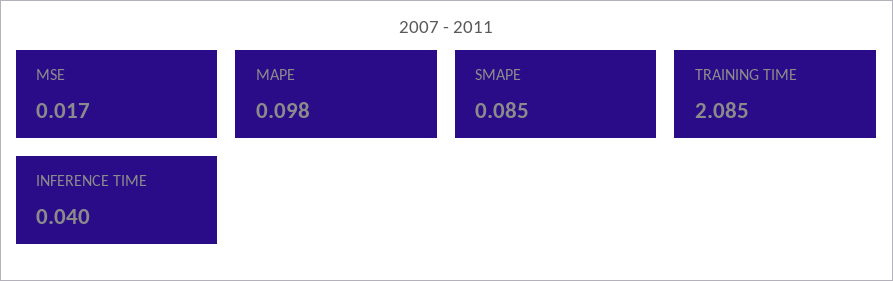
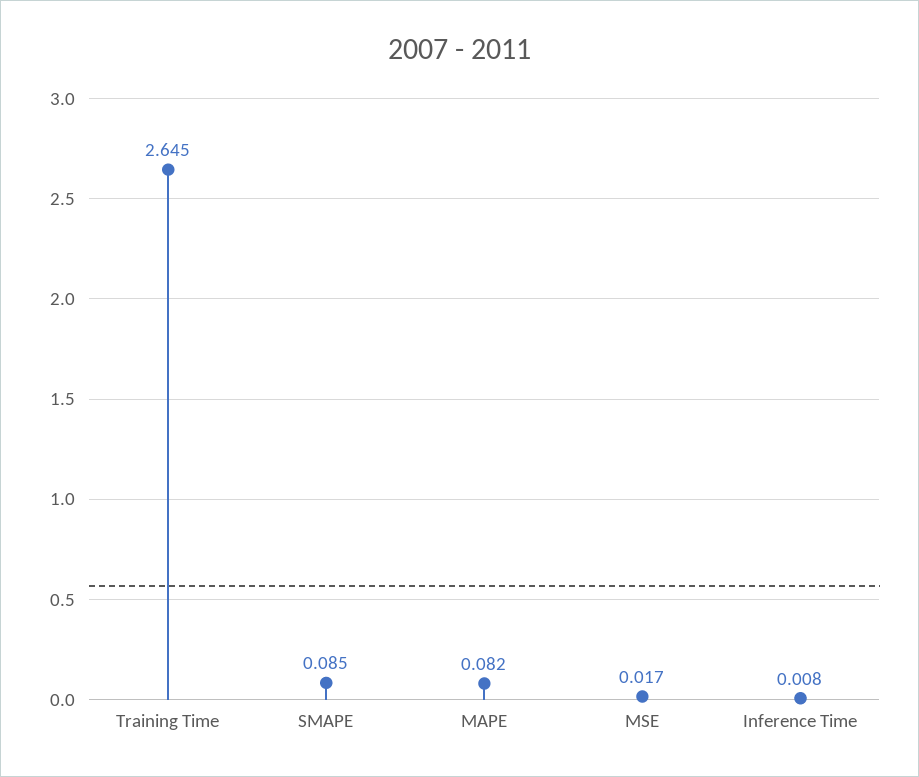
MAPE: 0.098 -> 0.082
TRAINING TIME: 2.085 -> 2.645
INFERENCE TIME: 0.04 -> 0.008

